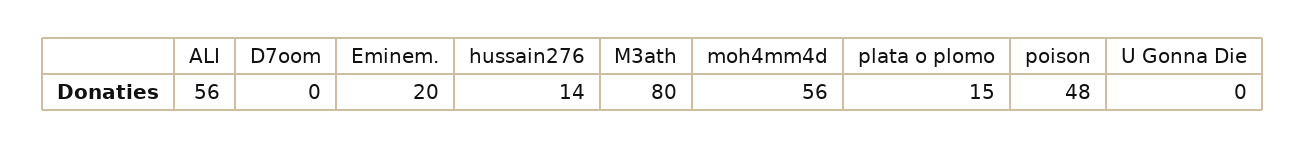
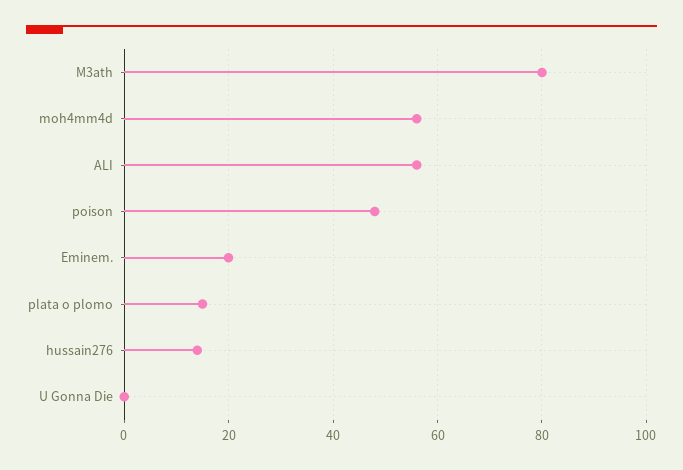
D7oom: 0 -> none

